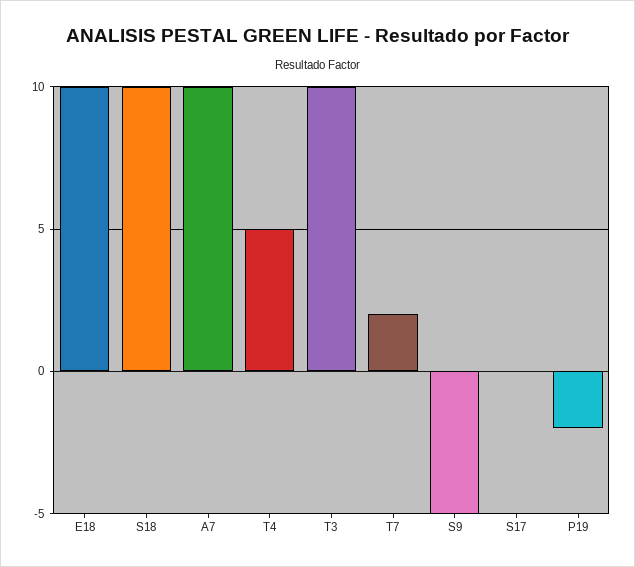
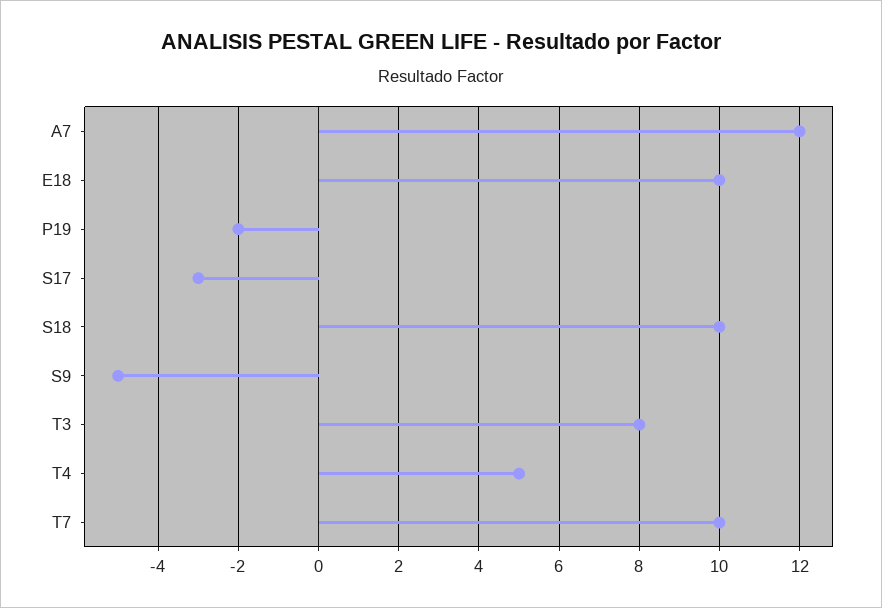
A7: 10 -> 12
T3: 10 -> 8
T7: 2 -> 10
S17: 0 -> -3

